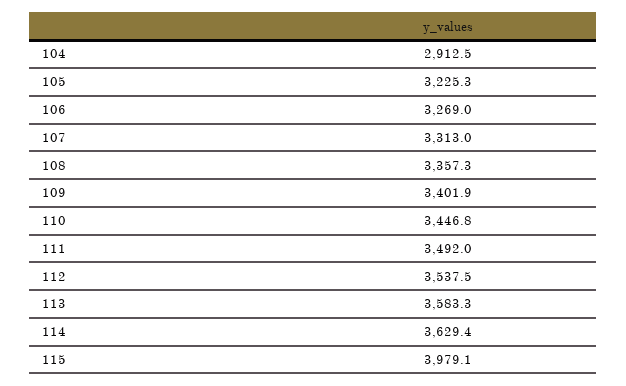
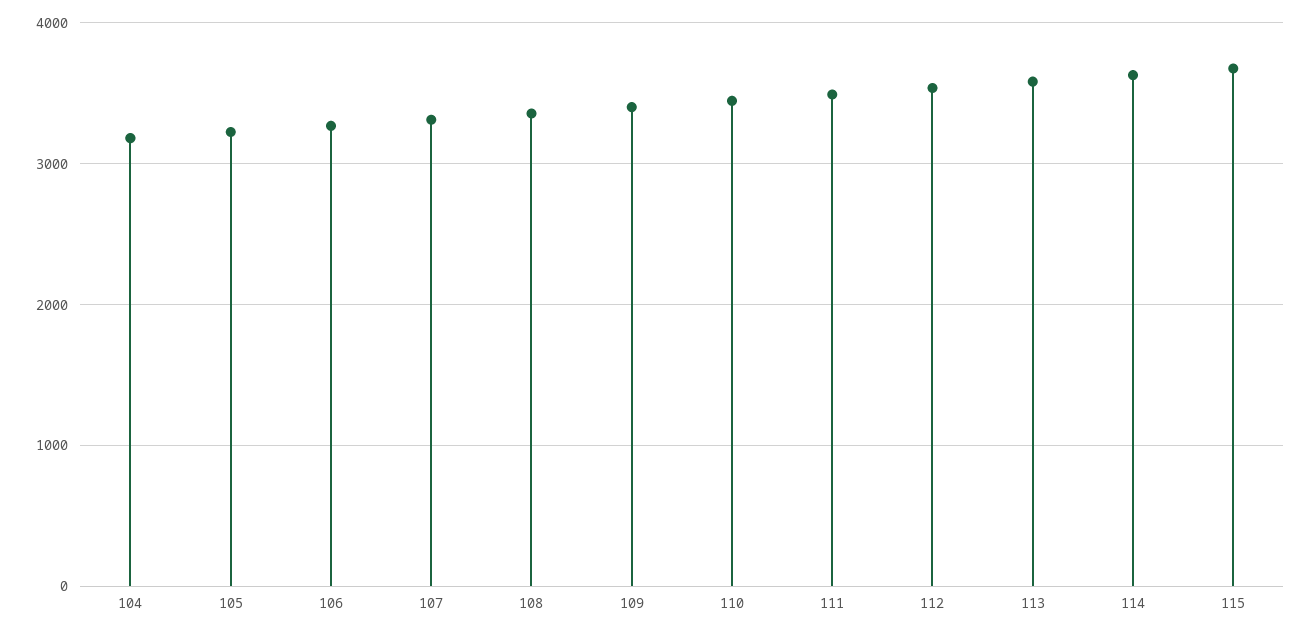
104: 2912.5 -> 3200
115: 3979.1 -> 3700

